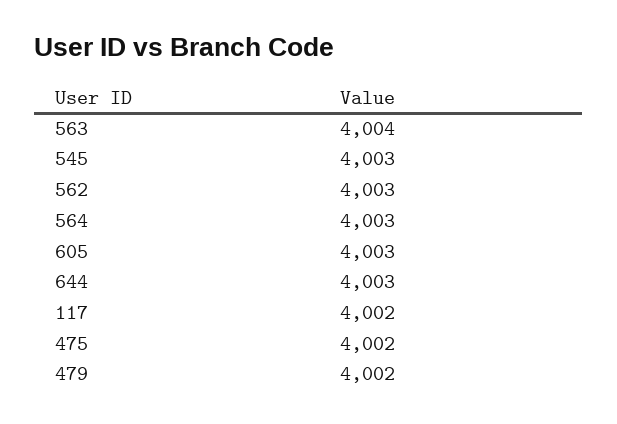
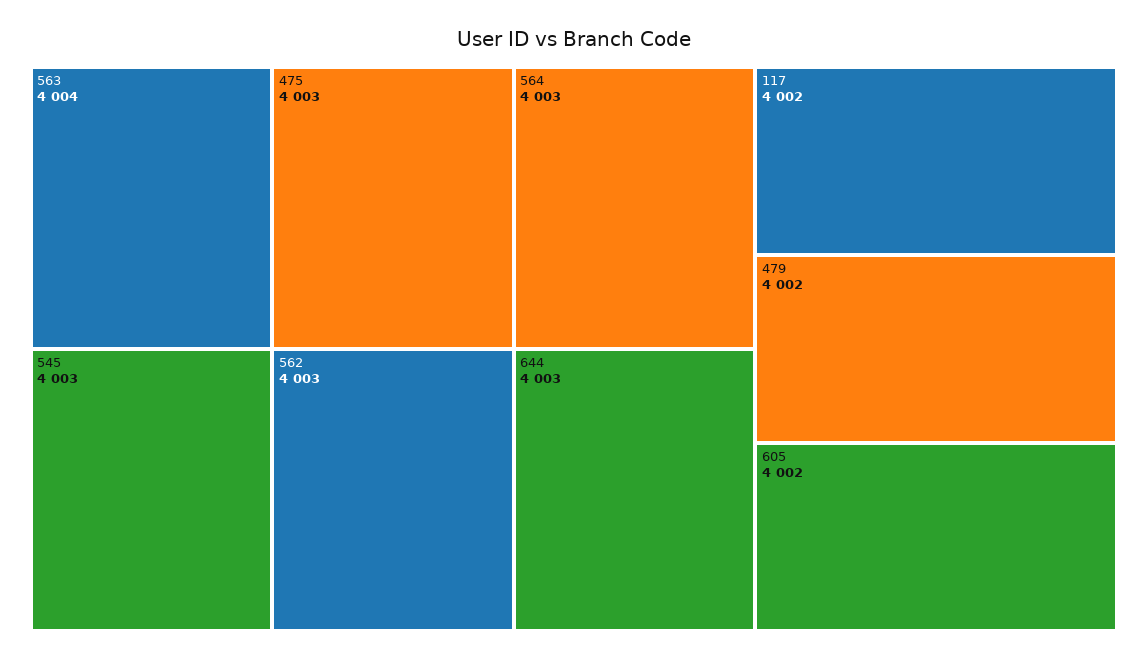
605: 4003 -> 4002
475: 4002 -> 4003

